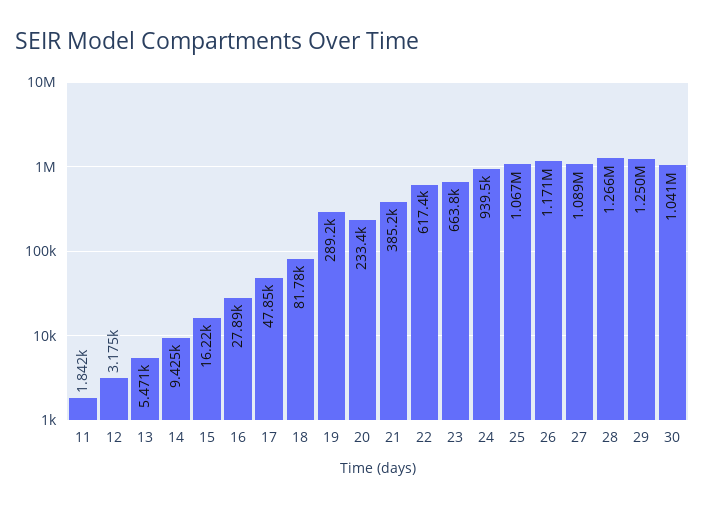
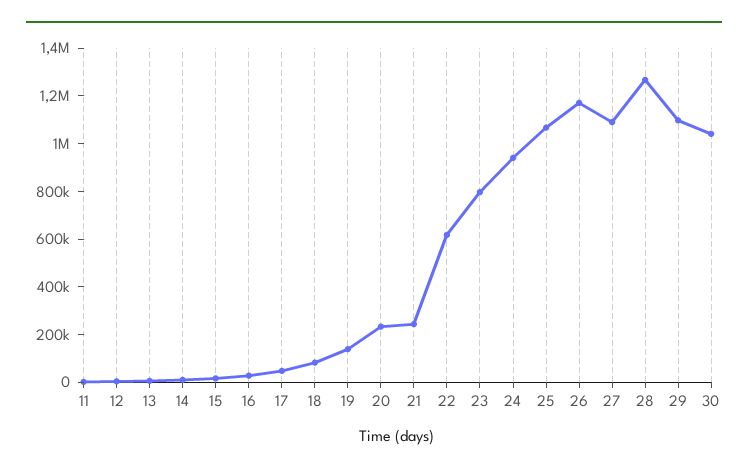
19: 289200 -> 150000
21: 385200 -> 250000
23: 663800 -> 800000
29: 1250000 -> 1100000

